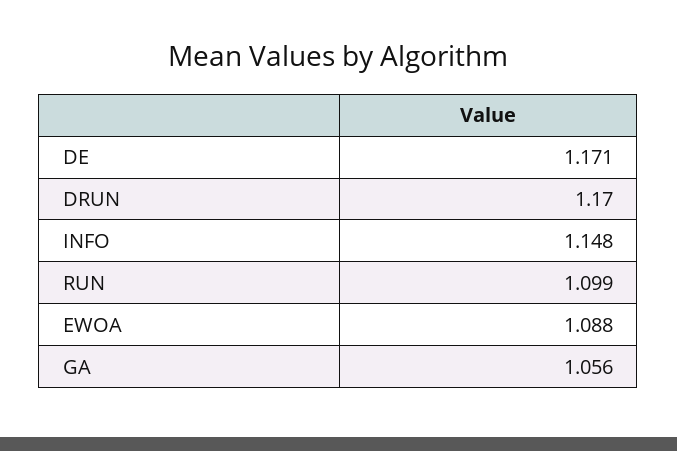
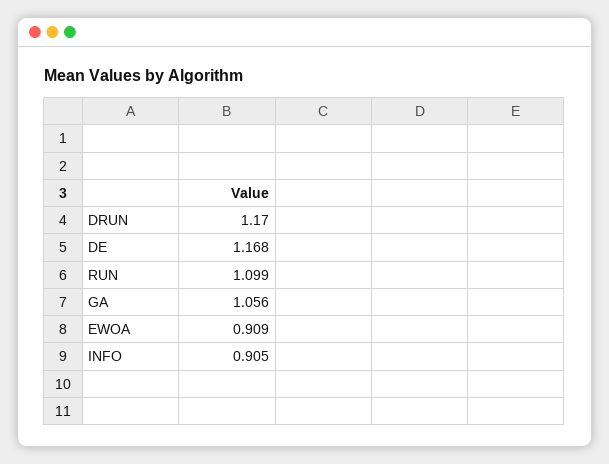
DE: 1.171 -> 1.168
INFO: 1.148 -> 0.905
EWOA: 1.088 -> 0.909

